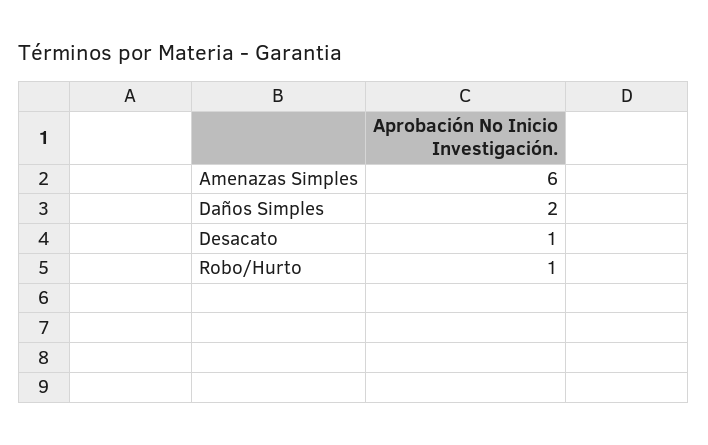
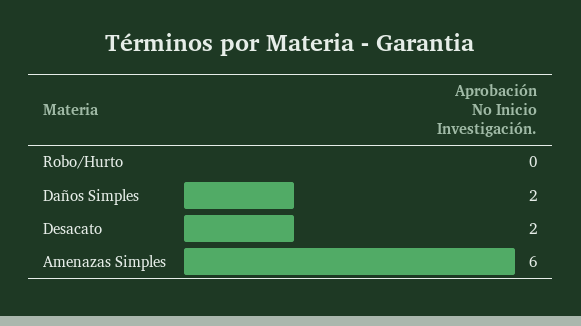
Desacato: 1 -> 2
Robo/Hurto: 1 -> 0

